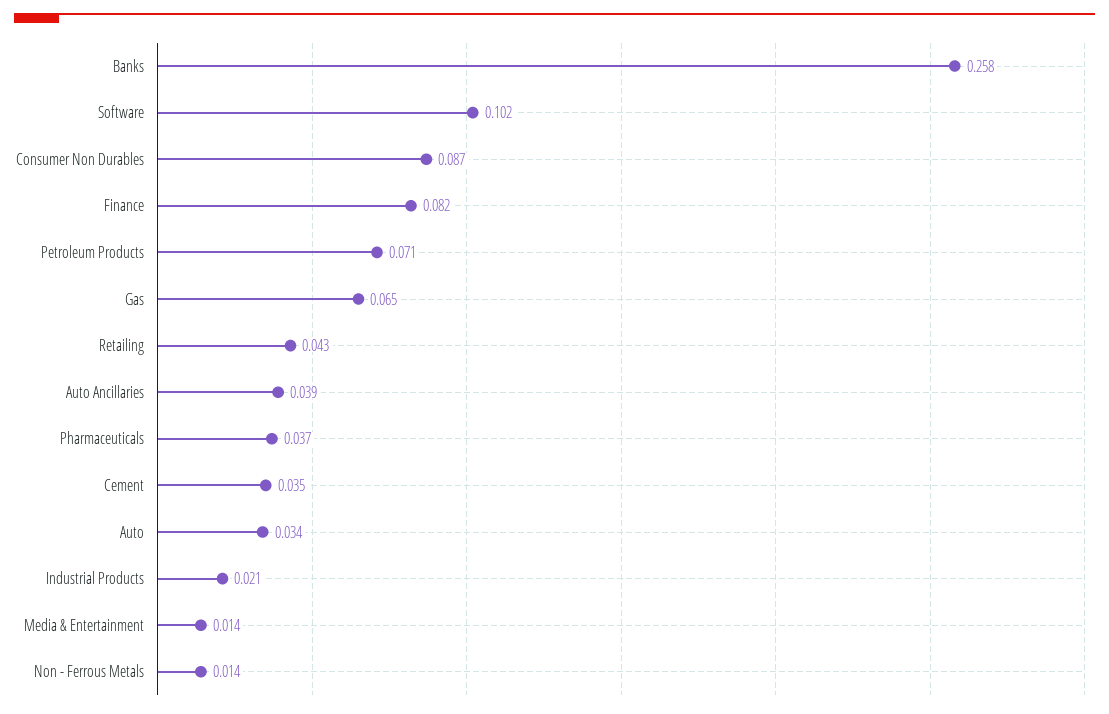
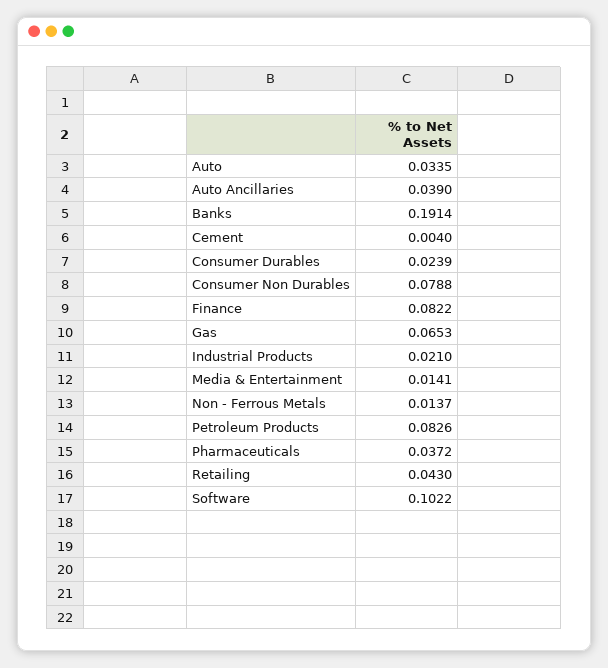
Banks: 0.258 -> 0.1914
Consumer Non Durables: 0.087 -> 0.0788
Petroleum Products: 0.071 -> 0.0826
Cement: 0.035 -> 0.004
Consumer Durables: none -> 0.0239

